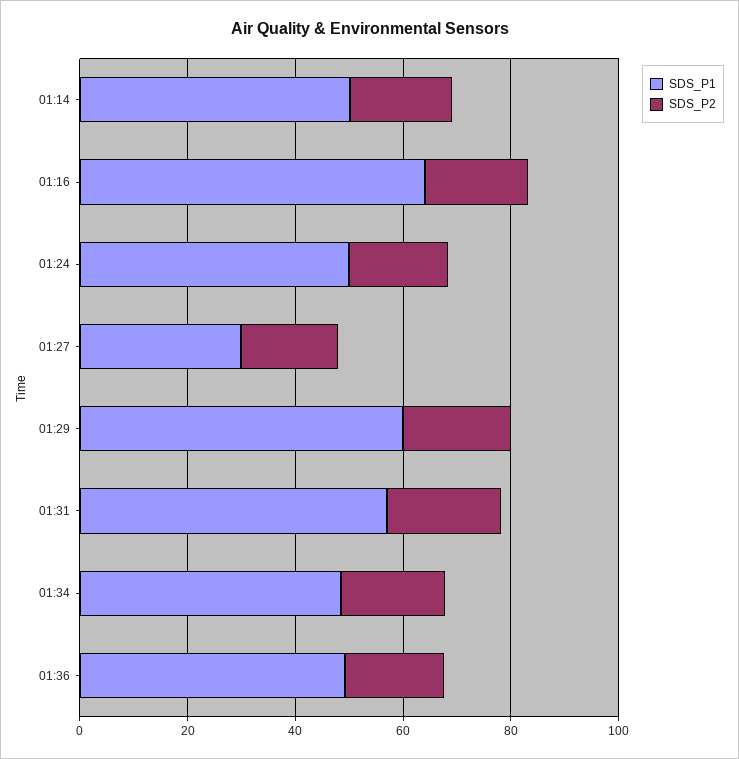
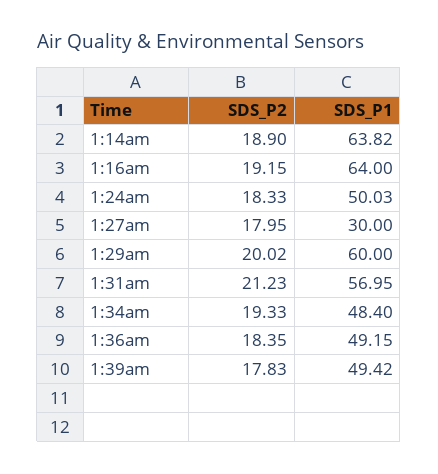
SDS_P1, 01:14: 50 -> 63.82
SDS_P2, 1:39am: none -> 17.83
SDS_P1, 1:39am: none -> 49.42

